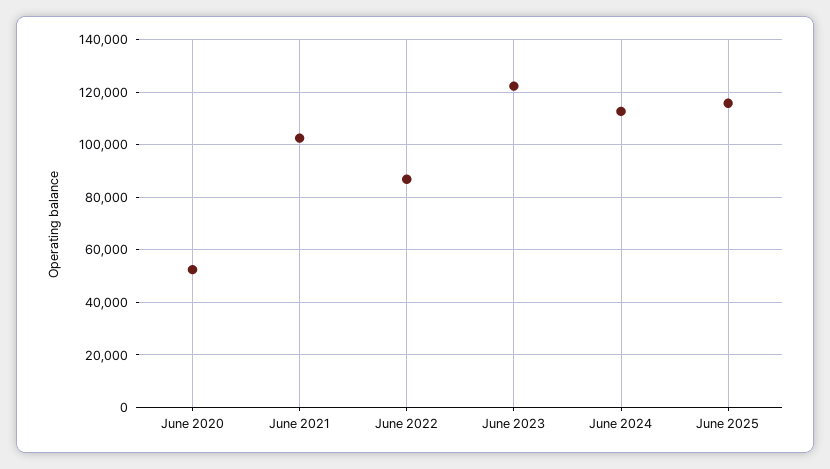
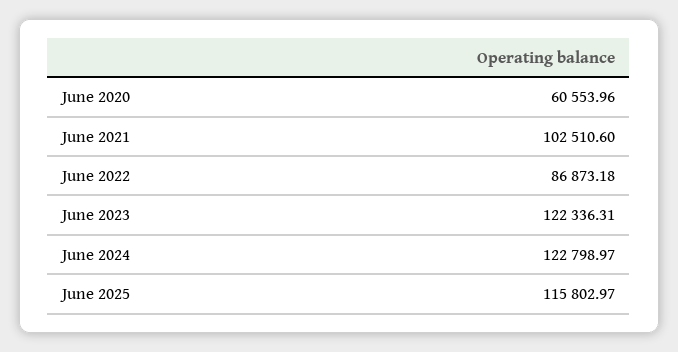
June 2020: 52500 -> 60553.96
June 2024: 112500 -> 122798.97

